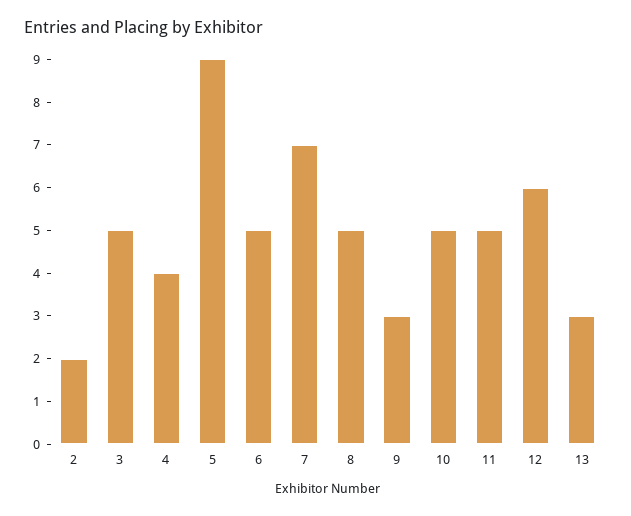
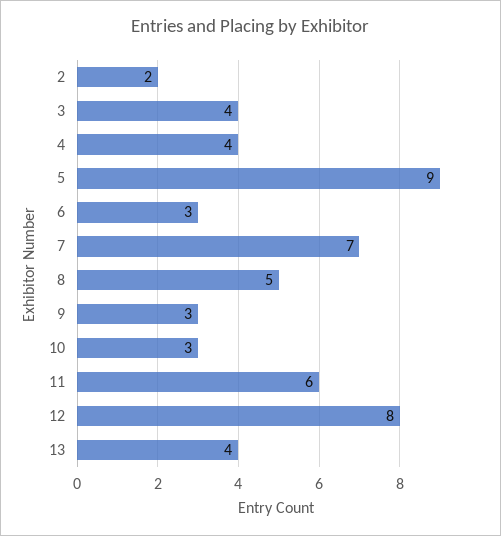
3: 5 -> 4
6: 5 -> 3
10: 5 -> 3
11: 5 -> 6
12: 6 -> 8
13: 3 -> 4

